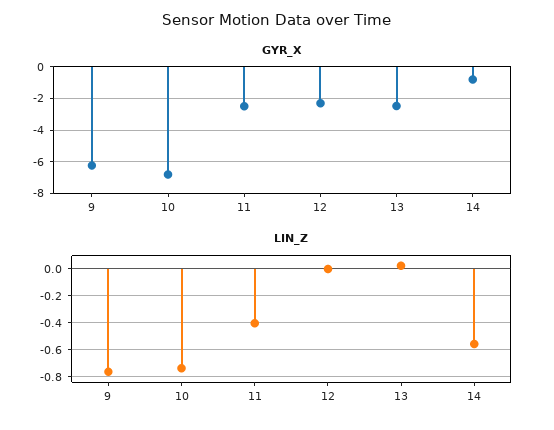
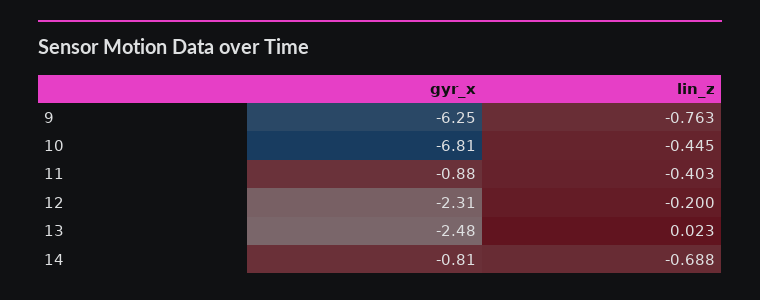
GYR_X, 11: -2.5 -> -0.88
LIN_Z, 10: -0.75 -> -0.445
LIN_Z, 12: 0 -> -0.2
LIN_Z, 14: -0.55 -> -0.688

